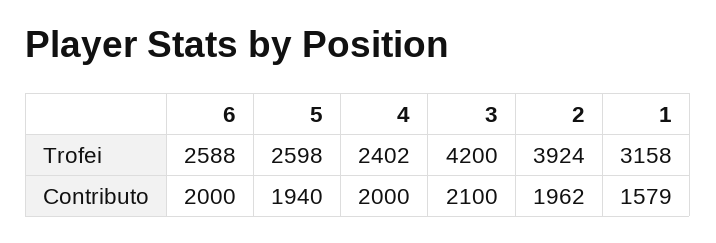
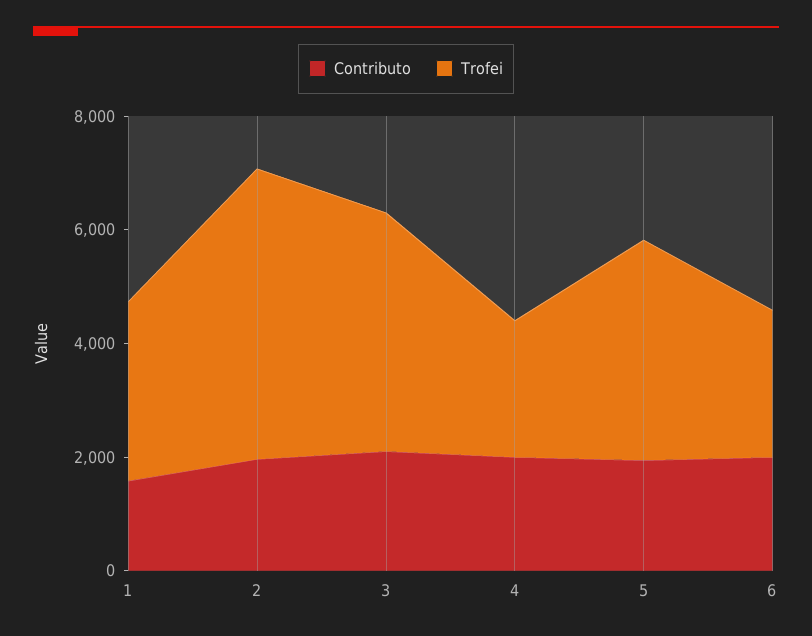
Trofei, 5: 2598 -> 4000
Trofei, 2: 3924 -> 5000

